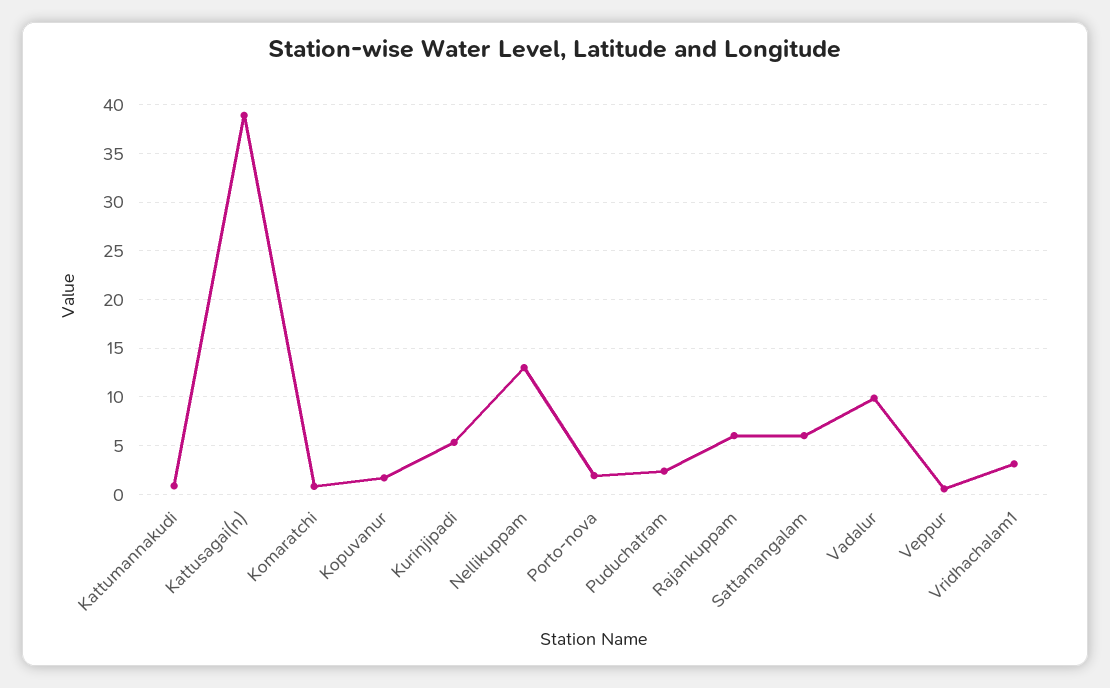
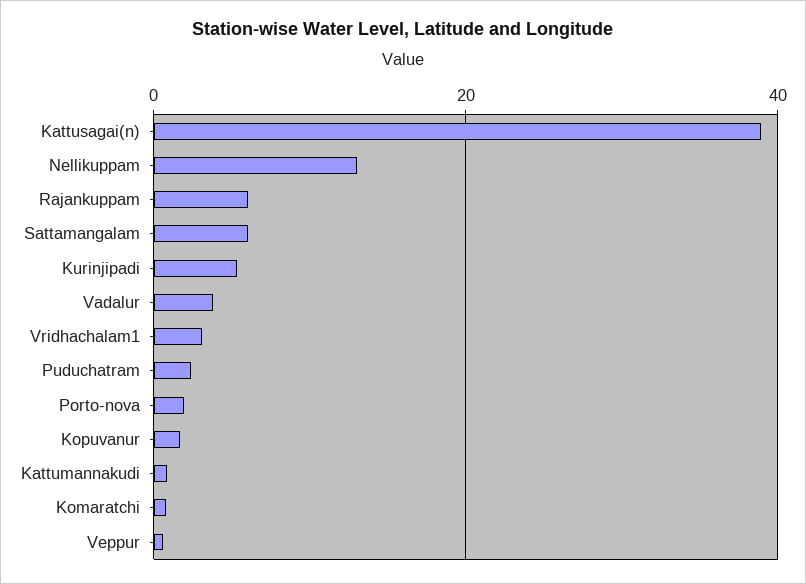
Vadalur: 10 -> 4

